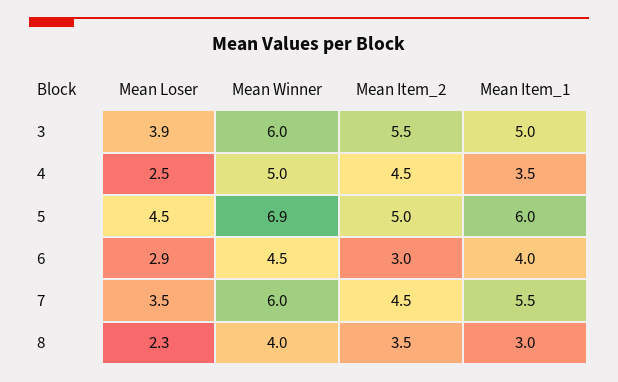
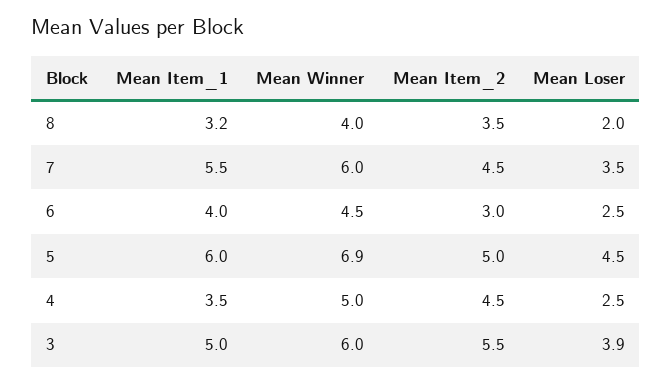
Mean Loser, 6: 2.9 -> 2.5
Mean Loser, 8: 2.3 -> 2
Mean Item_1, 8: 3 -> 3.2

